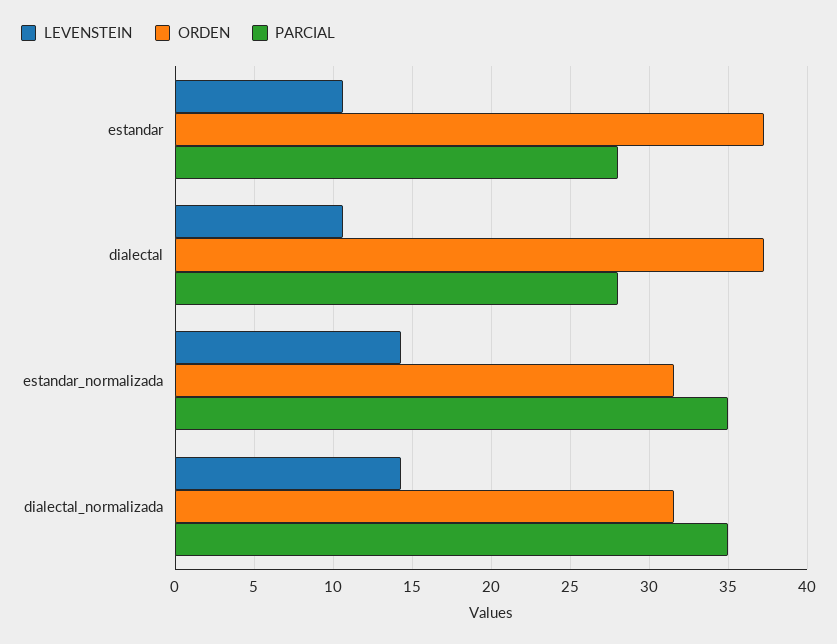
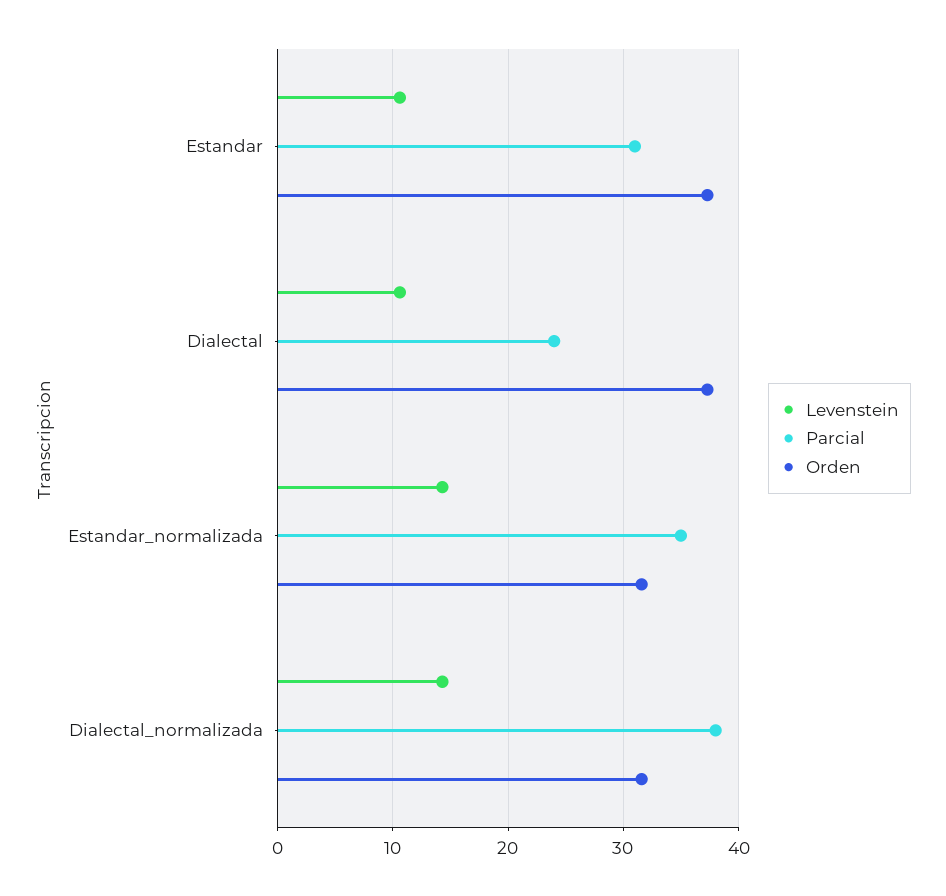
PARCIAL, estandar: 28 -> 31
PARCIAL, dialectal: 28 -> 24
PARCIAL, dialectal_normalizada: 35 -> 38

